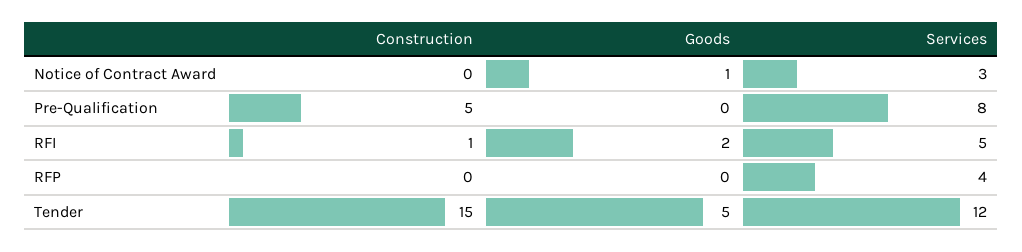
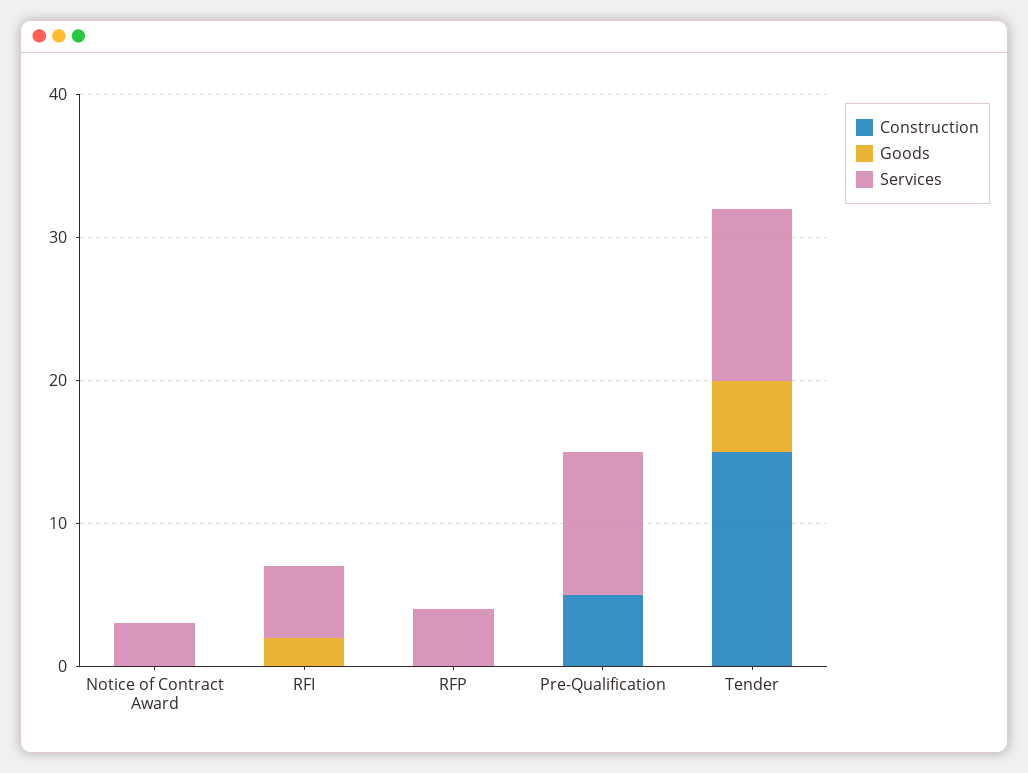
Goods, Notice of Contract Award: 1 -> 0
Services, Pre-Qualification: 8 -> 10
Construction, RFI: 1 -> 0

